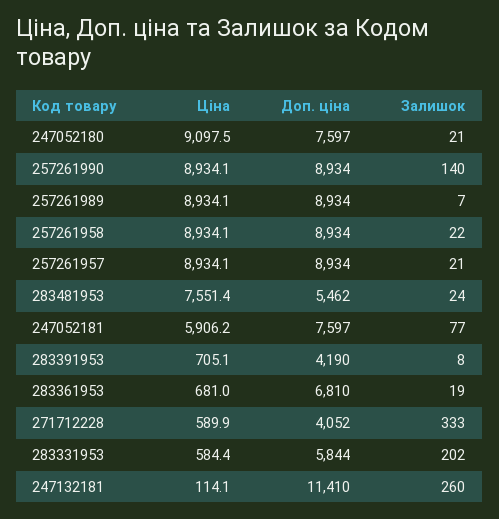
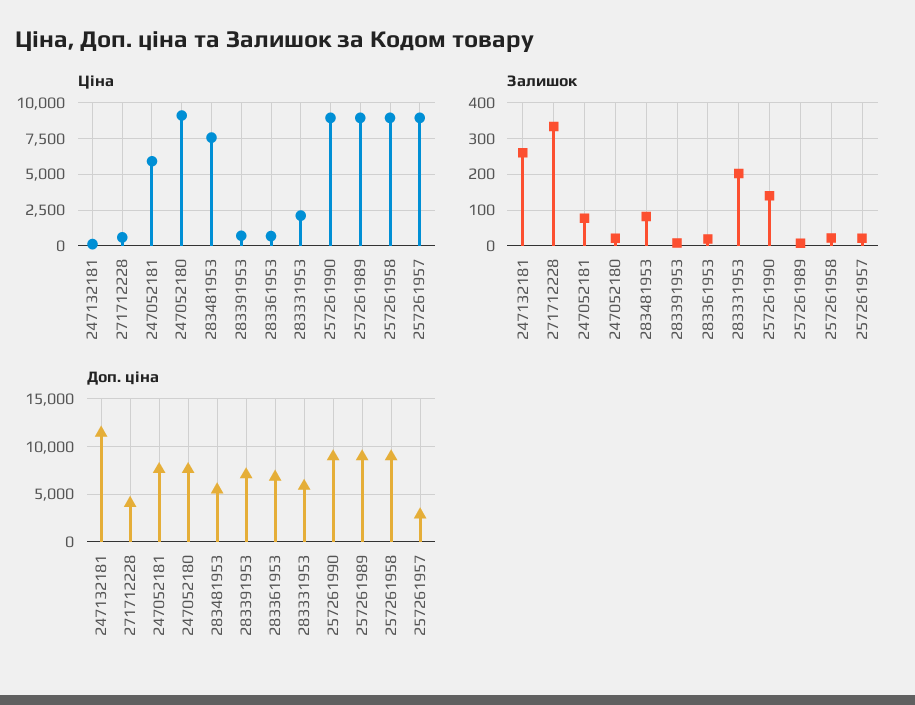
Доп. ціна, 257261957: 8934 -> 3000
Залишок, 283481953: 24 -> 80
Доп. ціна, 283391953: 4190 -> 7000
Ціна, 283331953: 584.4 -> 2000

